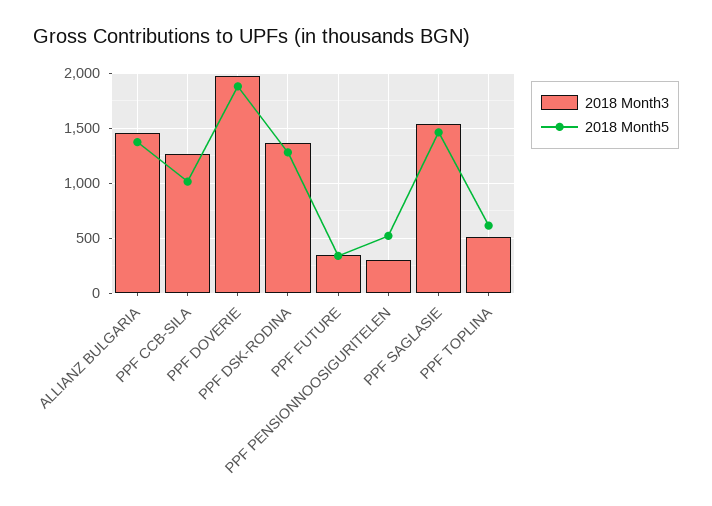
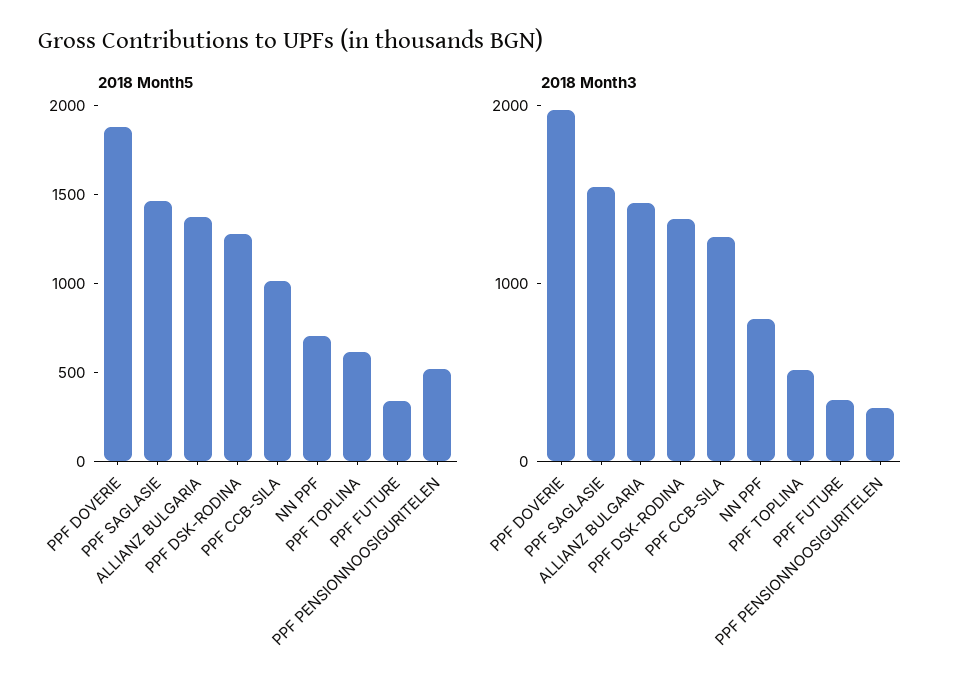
2018 Month5, NN PPF: none -> 700
2018 Month3, NN PPF: none -> 800

